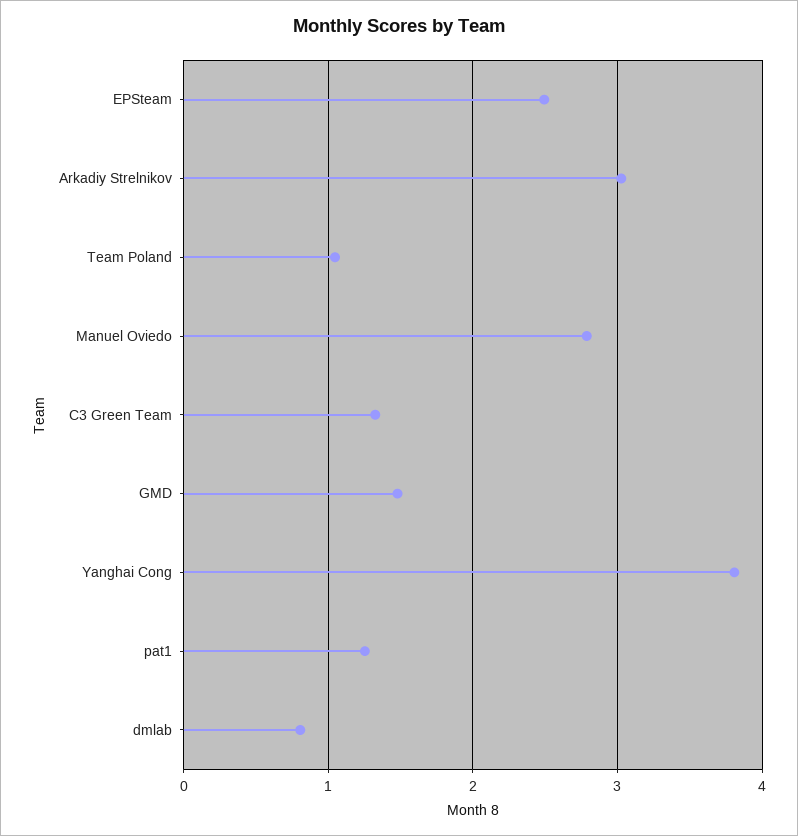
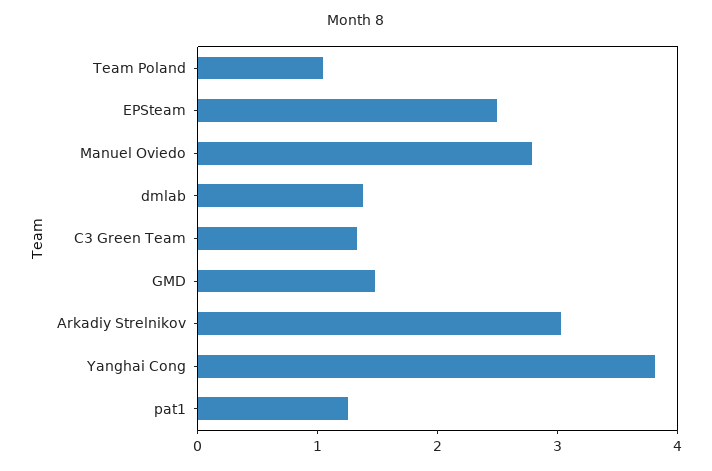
dmlab: 0.8 -> 1.4

